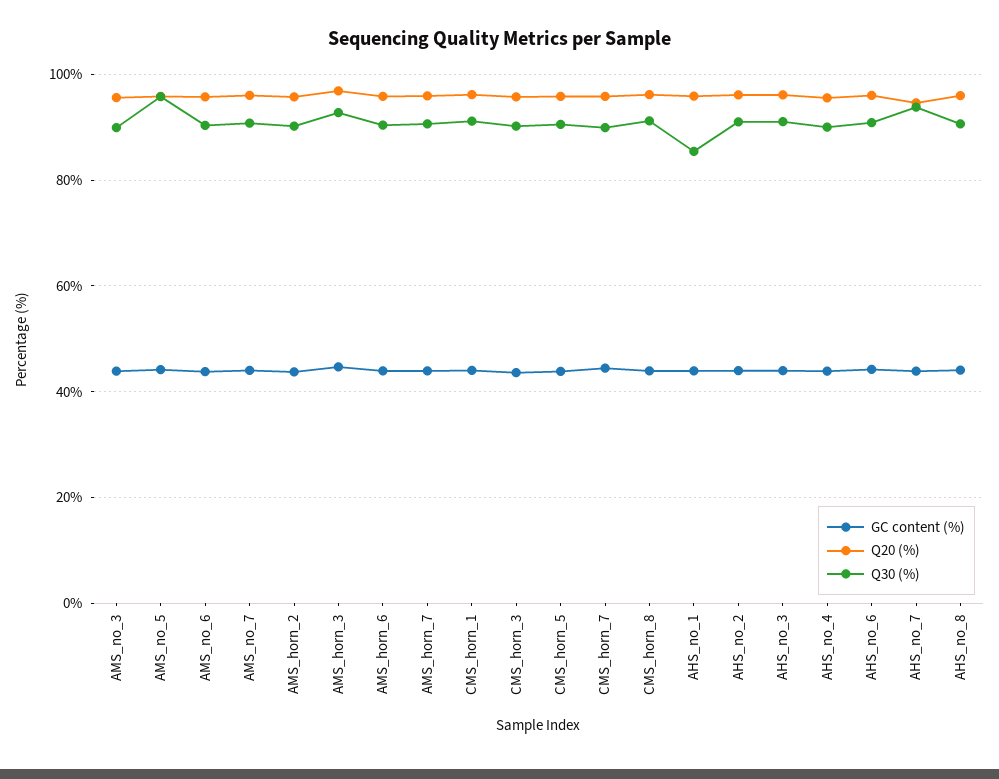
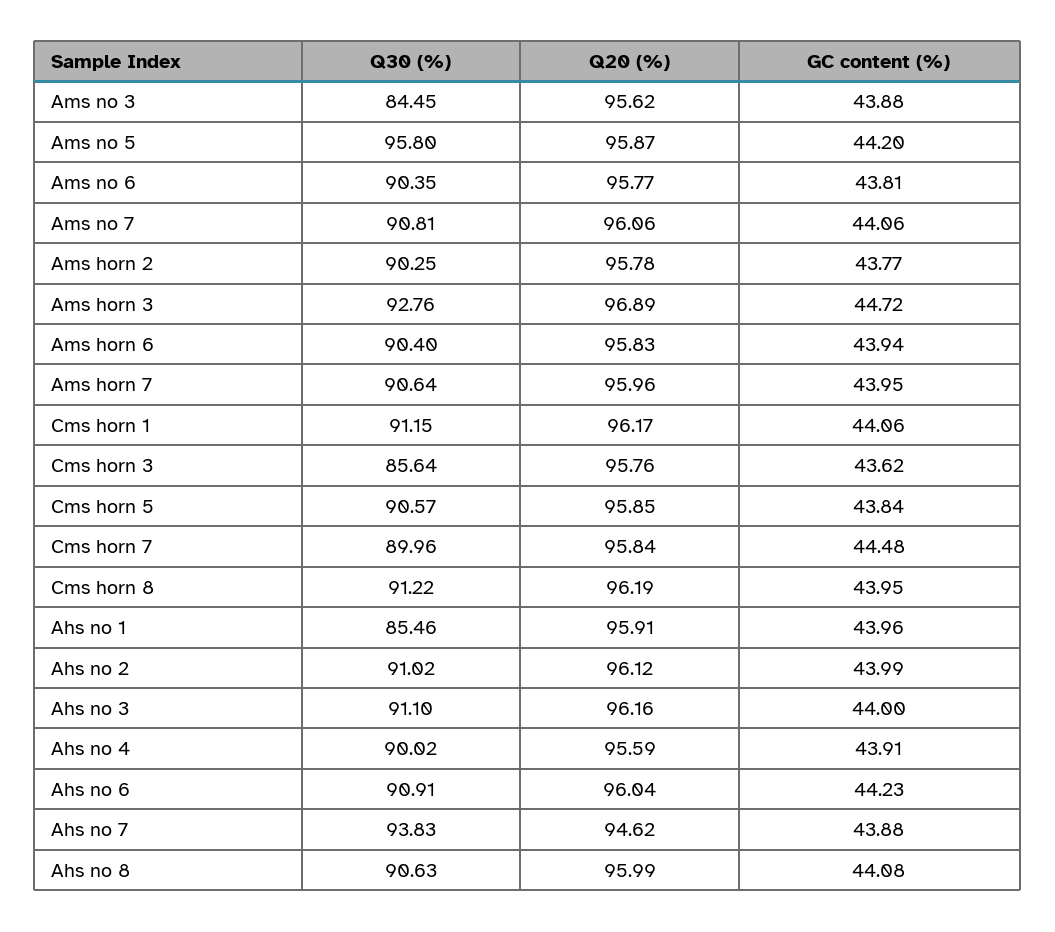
Q30 (%), AMS_no_3: 90 -> 84.45
Q30 (%), CMS_horn_3: 90 -> 85.64

